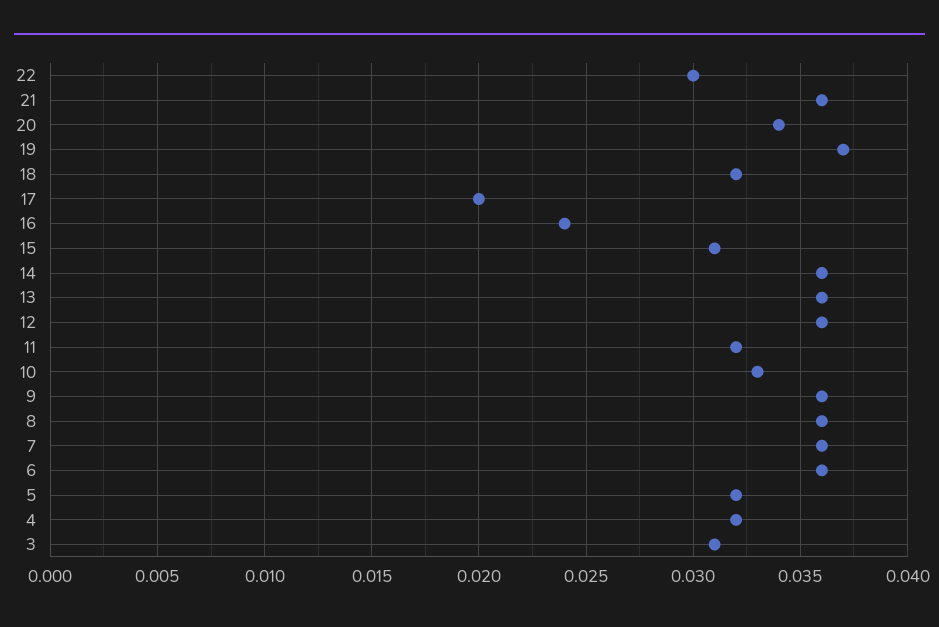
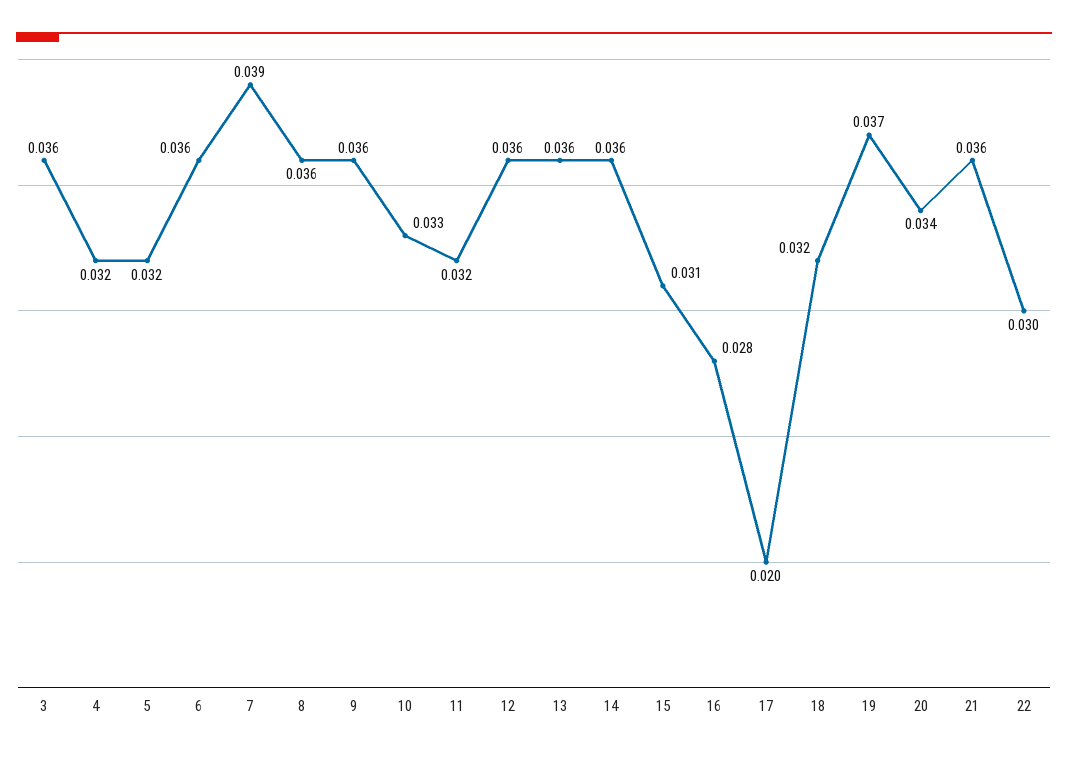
16: 0.024 -> 0.028
7: 0.036 -> 0.039
3: 0.031 -> 0.036

